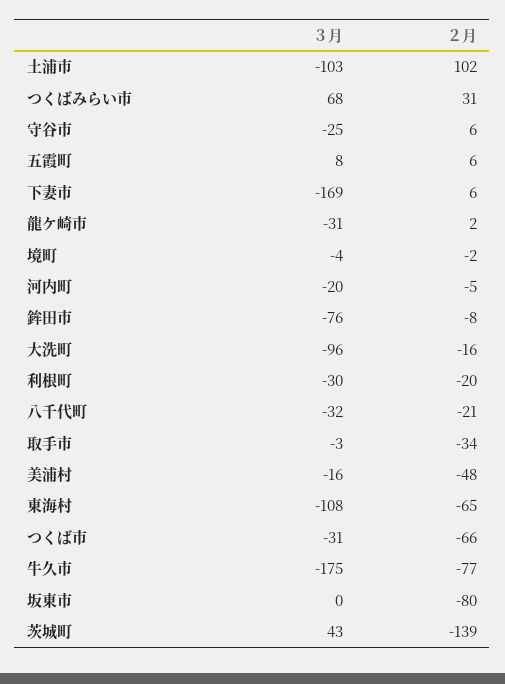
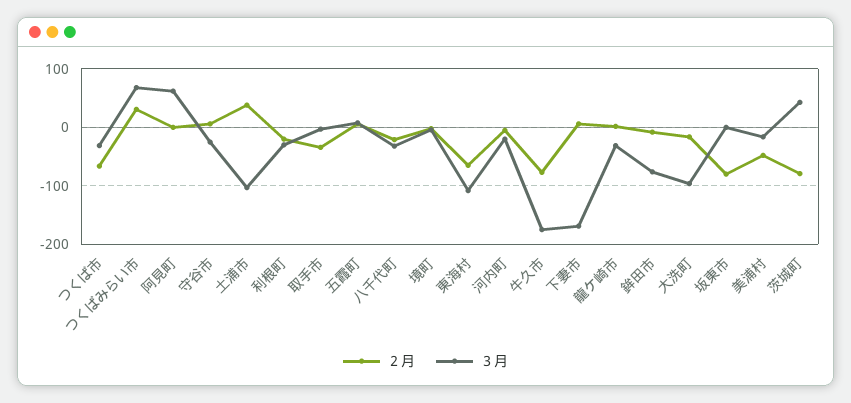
２月, 土浦市: 102 -> 40
２月, 茨城町: -139 -> -80
２月, 阿見町: none -> 0
３月, 阿見町: none -> 60

